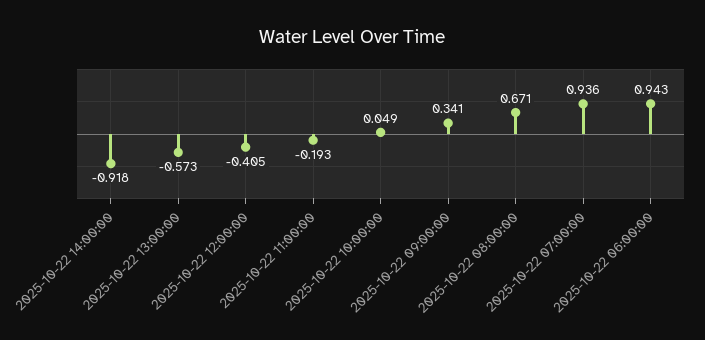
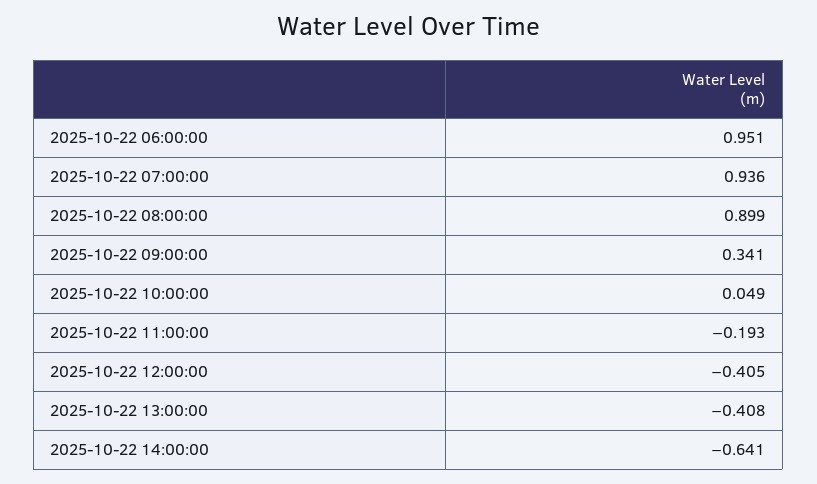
2025-10-22 14:00:00: -0.918 -> -0.641
2025-10-22 13:00:00: -0.573 -> -0.408
2025-10-22 08:00:00: 0.671 -> 0.899
2025-10-22 06:00:00: 0.943 -> 0.951

